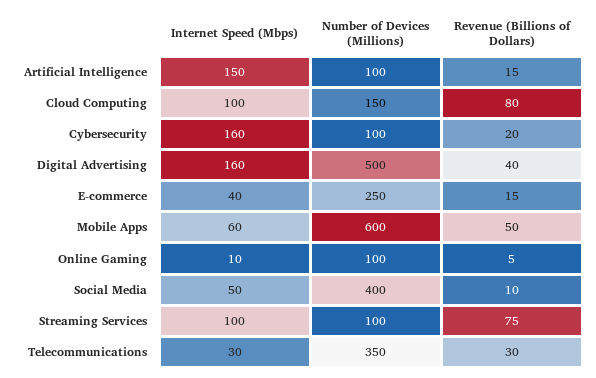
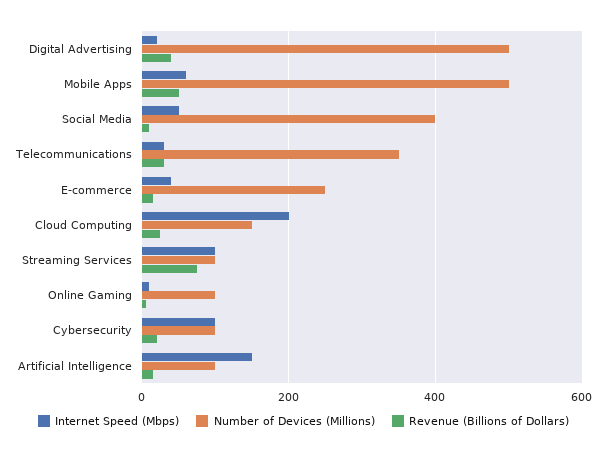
Internet Speed (Mbps), Cloud Computing: 100 -> 200
Revenue (Billions of Dollars), Cloud Computing: 80 -> 20
Internet Speed (Mbps), Cybersecurity: 160 -> 100
Internet Speed (Mbps), Digital Advertising: 160 -> 20
Number of Devices (Millions), Mobile Apps: 600 -> 500

